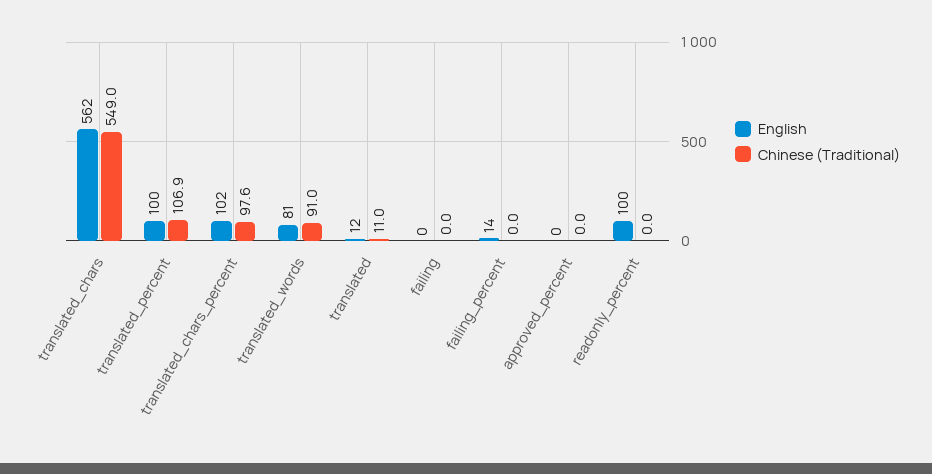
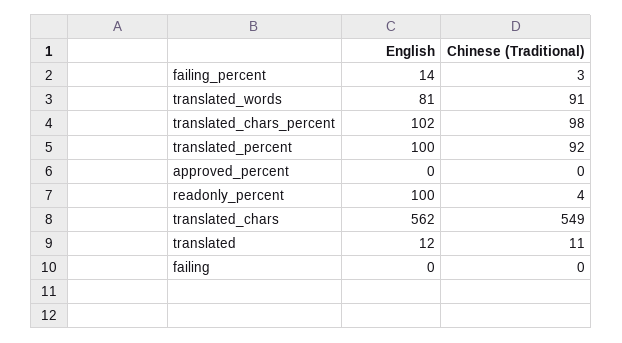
Chinese (Traditional), translated_percent: 106.9 -> 92
Chinese (Traditional), failing_percent: 0 -> 3
Chinese (Traditional), readonly_percent: 0 -> 4

